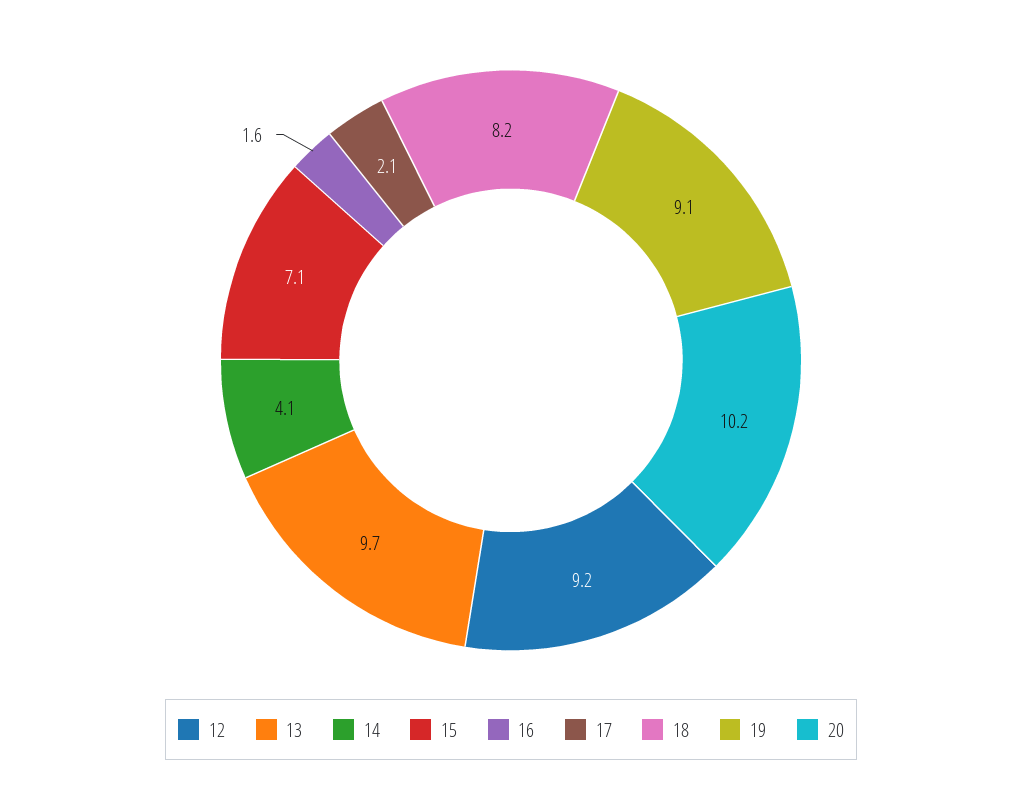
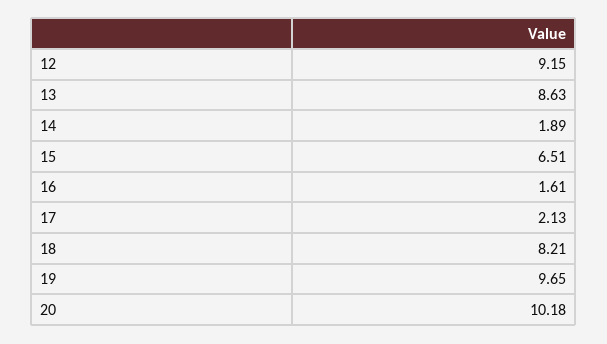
13: 9.7 -> 8.63
14: 4.1 -> 1.89
15: 7.1 -> 6.51
19: 9.1 -> 9.65

